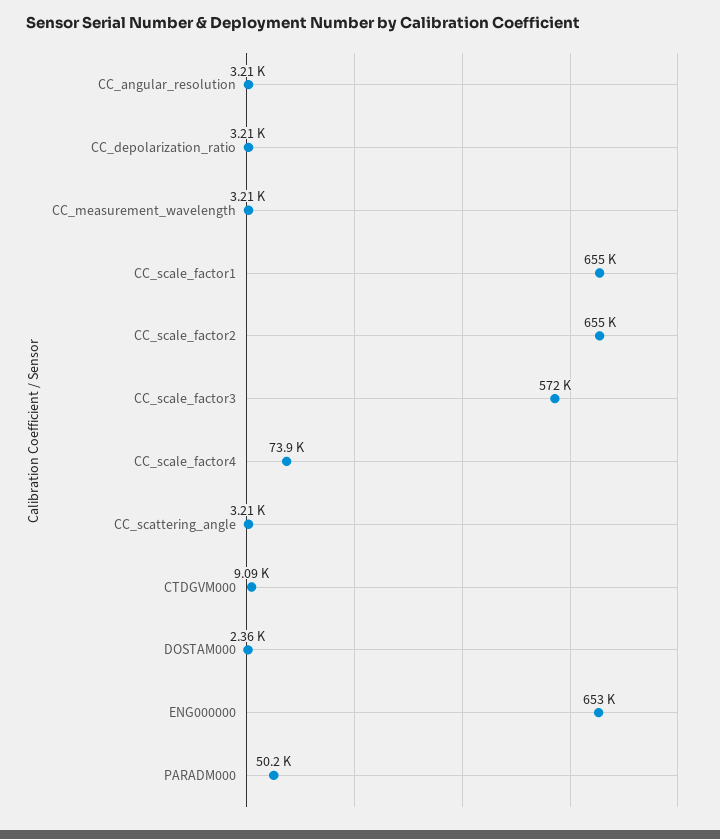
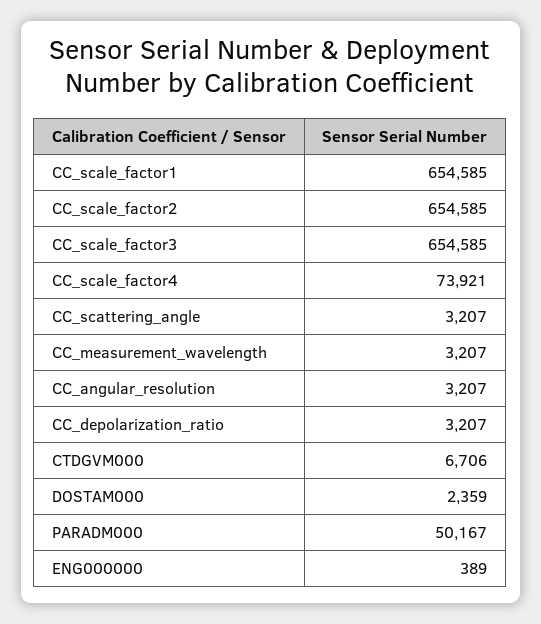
CC_scale_factor3: 572000 -> 654585
CTDGVM000: 9090 -> 6706
ENG000000: 653000 -> 389

